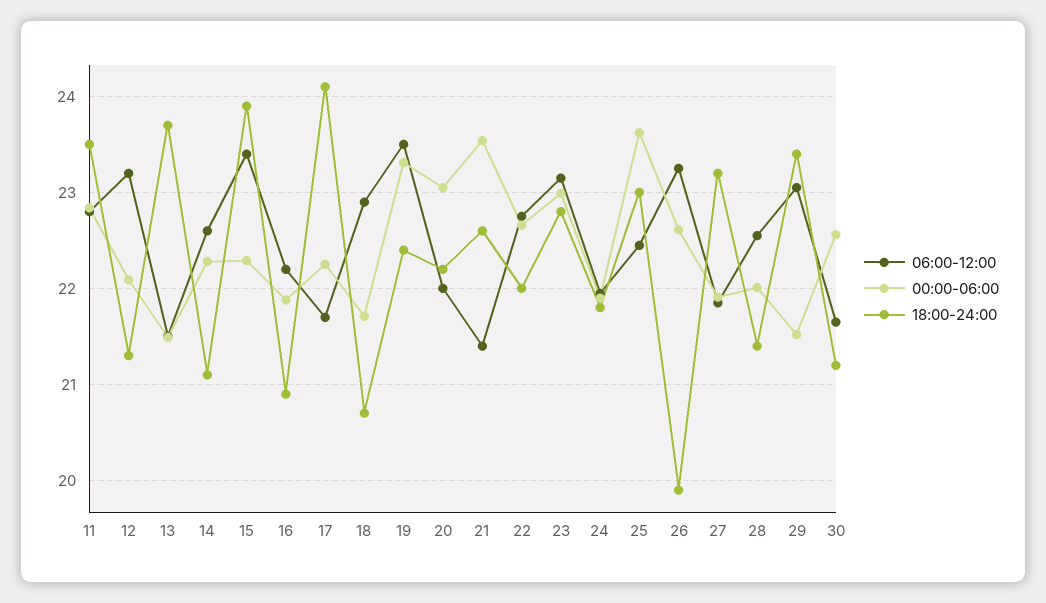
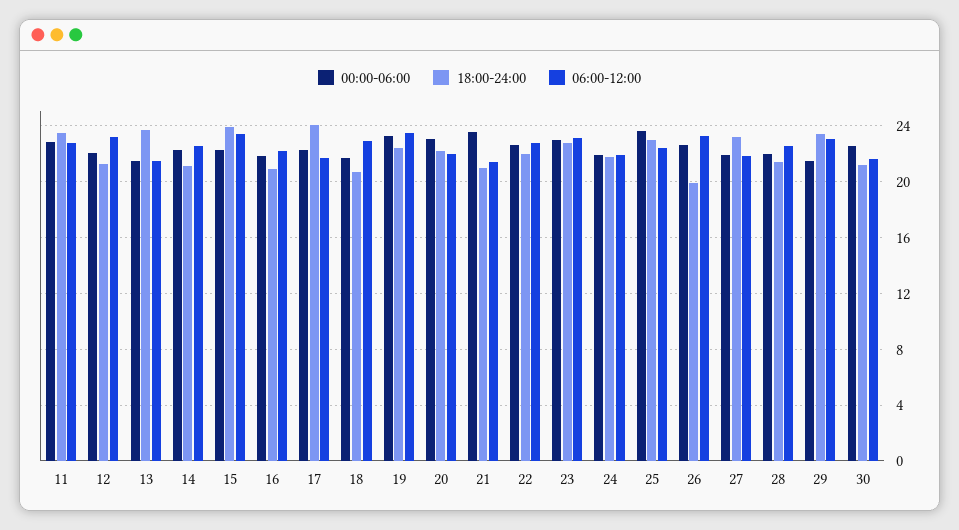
18:00-24:00, 21: 22.6 -> 21

